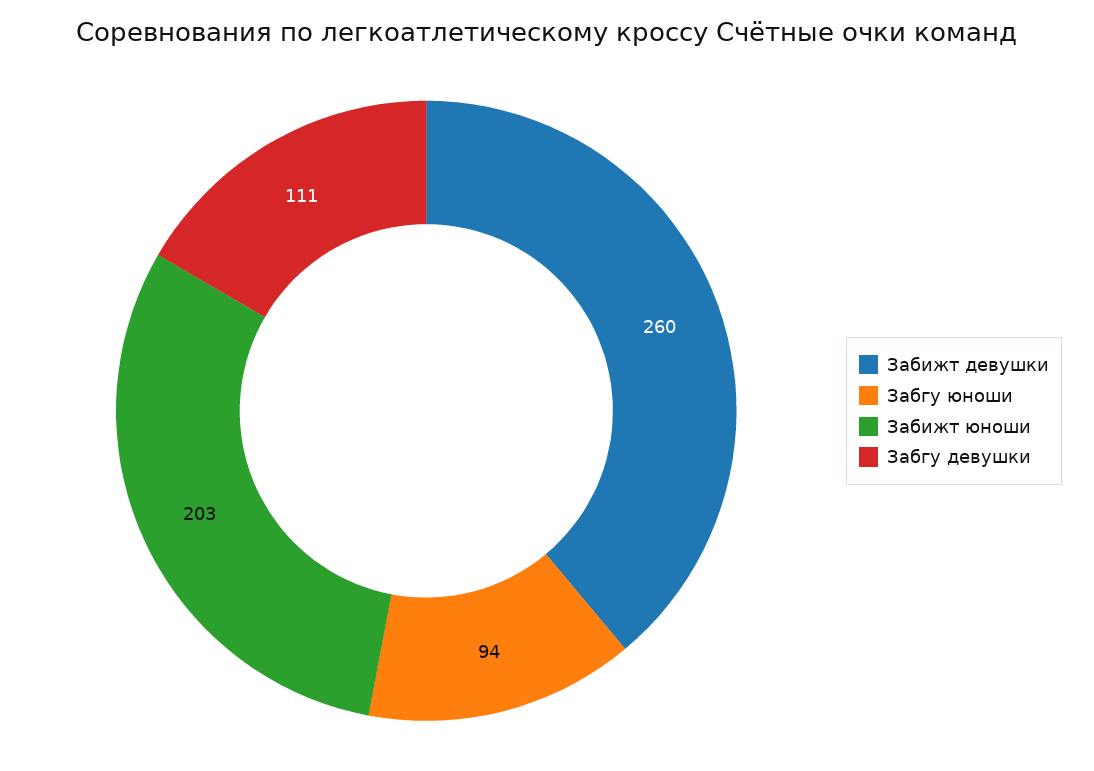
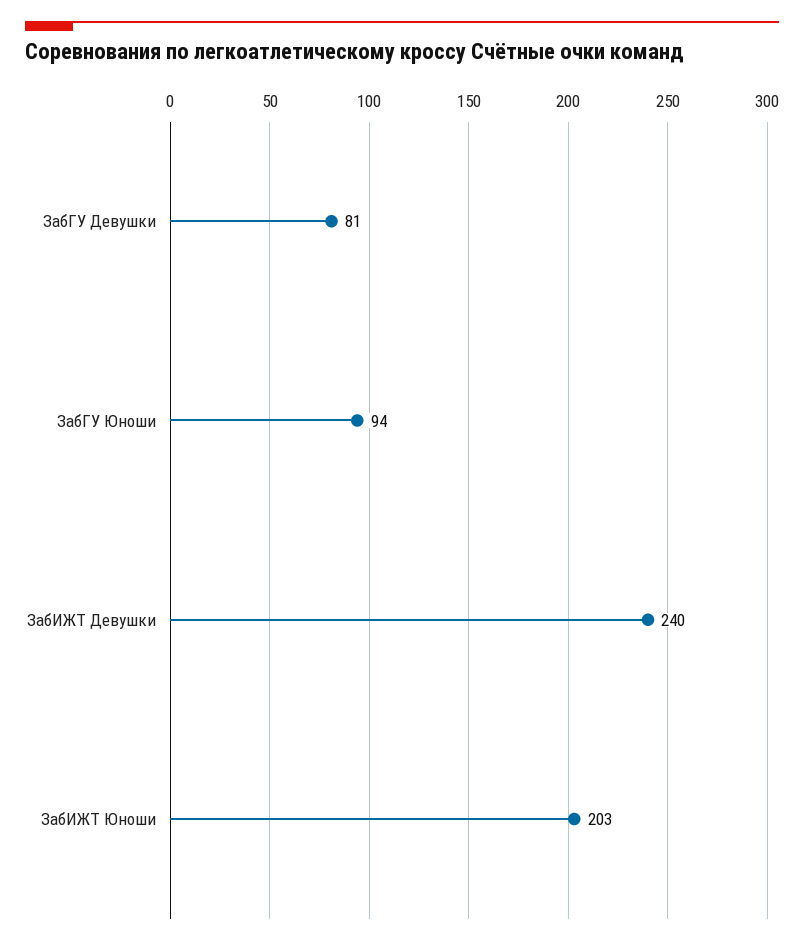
Забижт девушки: 260 -> 240
Забгу девушки: 111 -> 81

